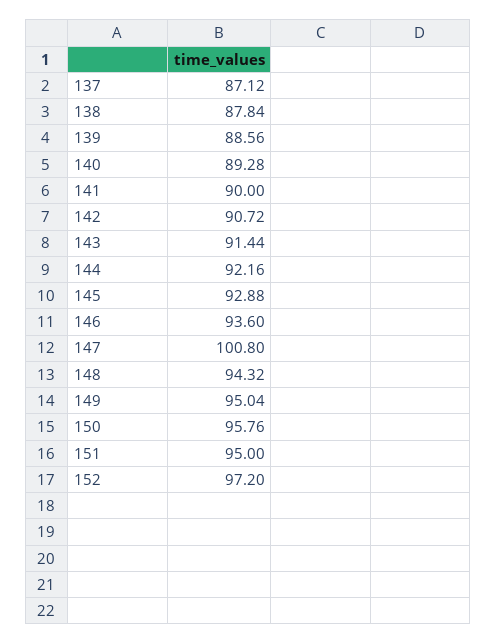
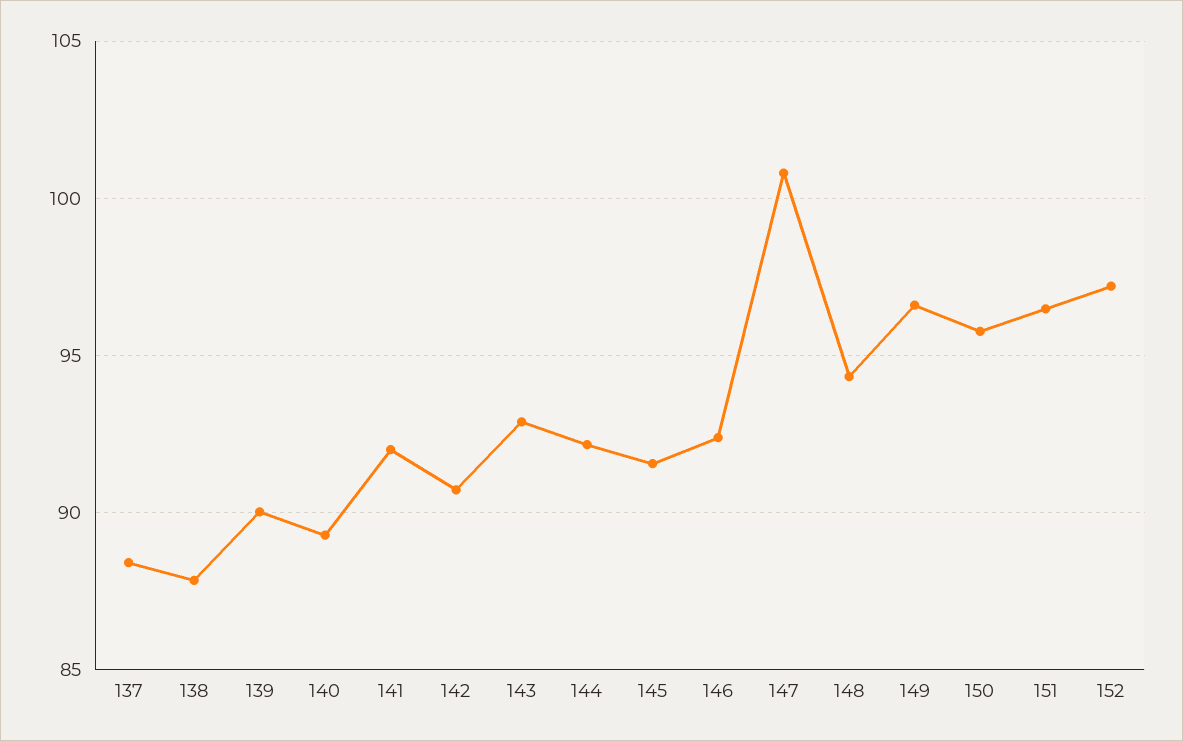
137: 87.12 -> 88.5
139: 88.56 -> 90
141: 90 -> 92
143: 91.44 -> 93
145: 92.88 -> 91.5
146: 93.6 -> 92.5
149: 95.04 -> 96.5
151: 95 -> 96.5

